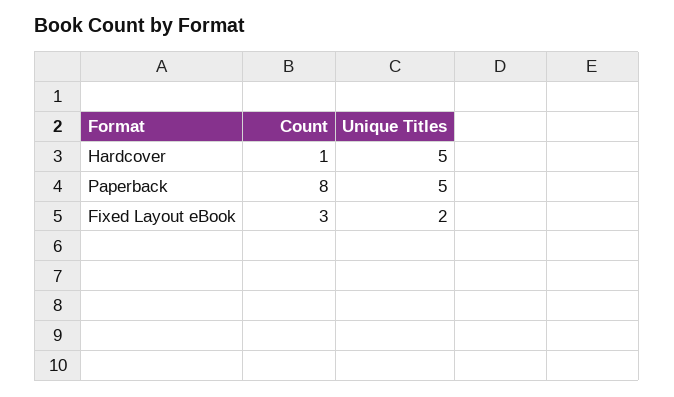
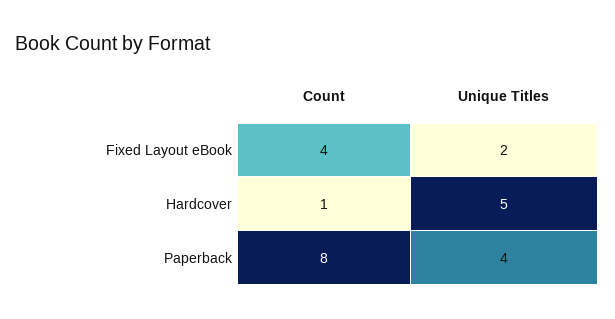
Unique Titles, Paperback: 5 -> 4
Count, Fixed Layout eBook: 3 -> 4

